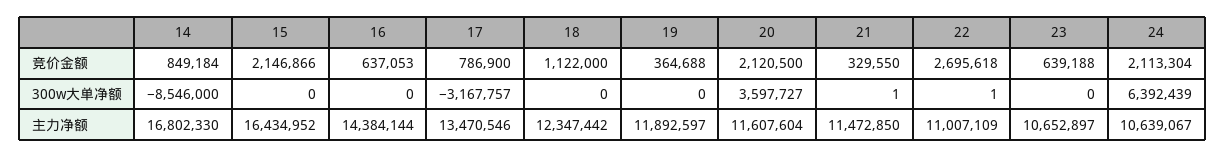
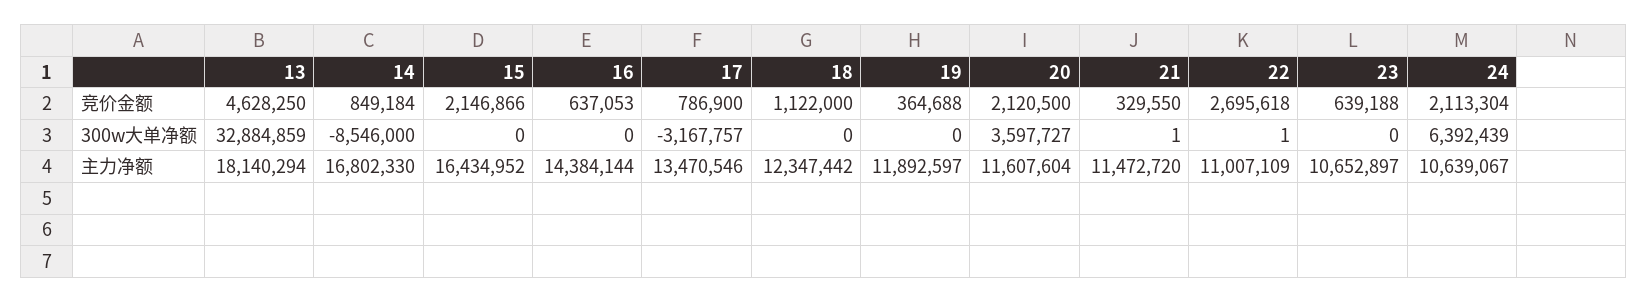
21, 主力净额: 11472850 -> 11472720
13, 竞价金额: none -> 4628250
13, 300w大单净额: none -> 32884859
13, 主力净额: none -> 18140294

